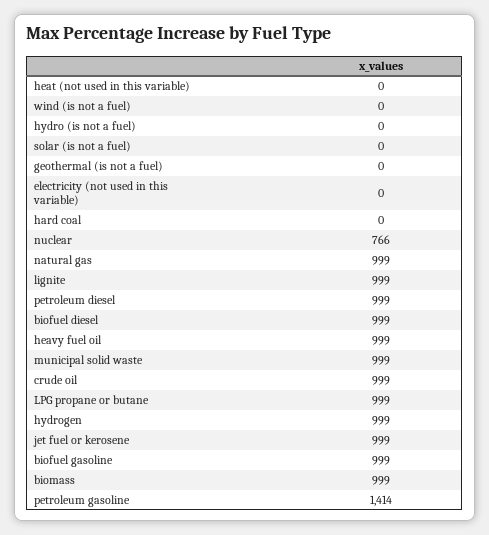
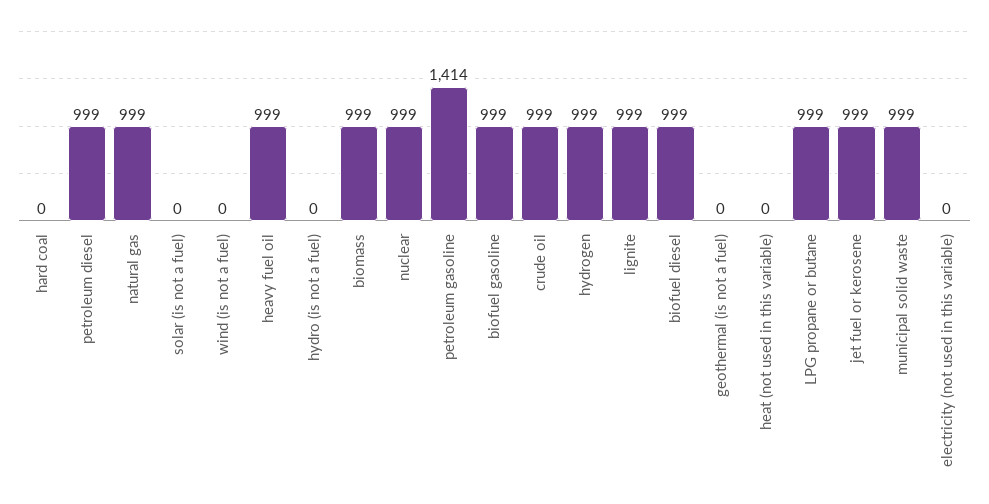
nuclear: 766 -> 999

